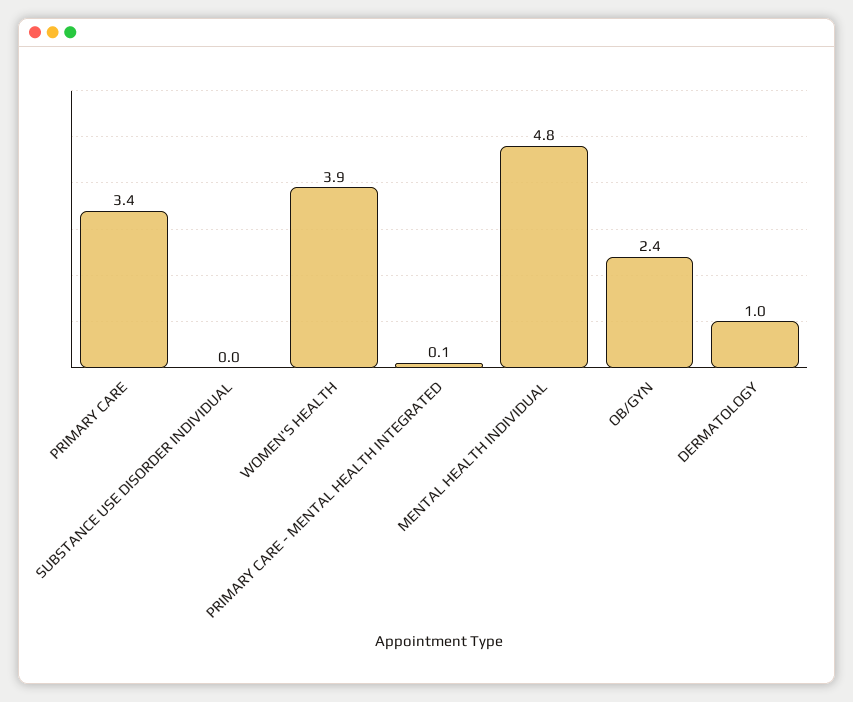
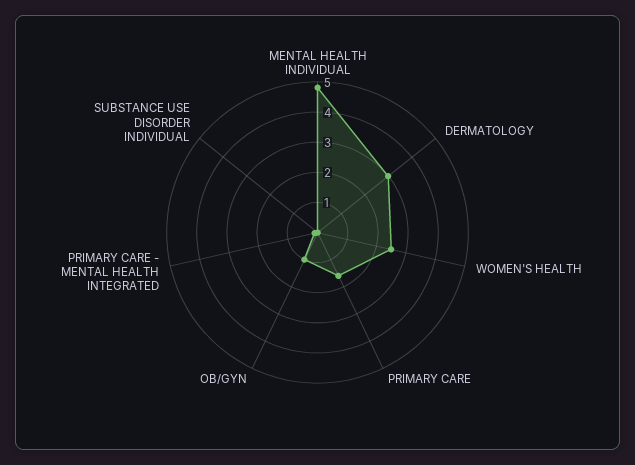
PRIMARY CARE: 3.4 -> 1.5
WOMEN'S HEALTH: 3.9 -> 2.5
OB/GYN: 2.4 -> 1
DERMATOLOGY: 1 -> 3

